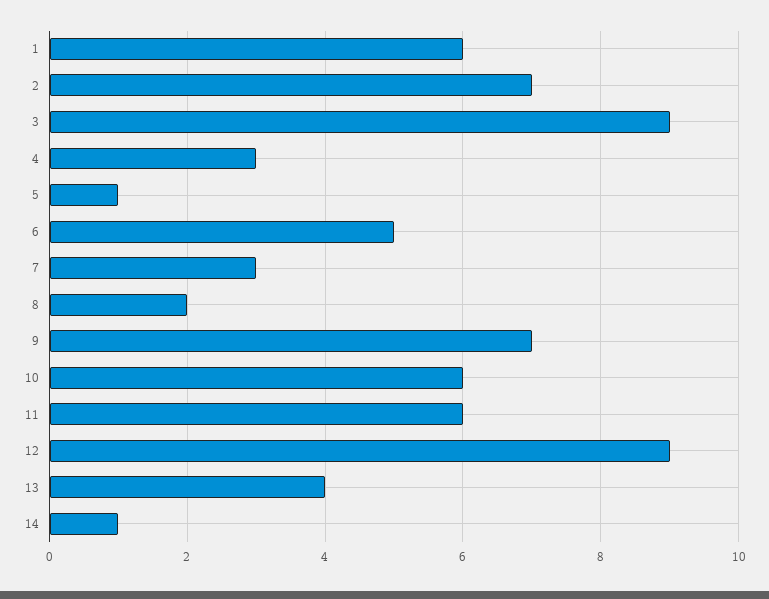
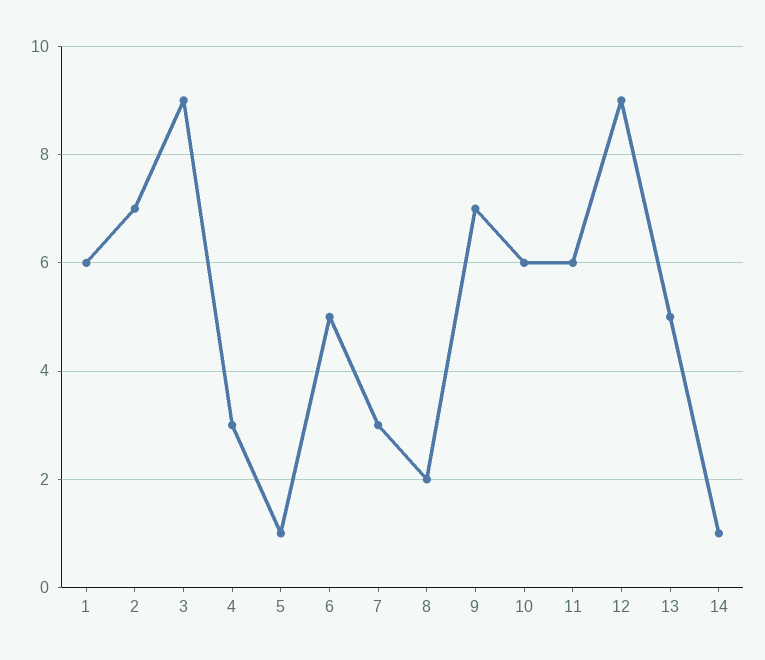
13: 4 -> 5

